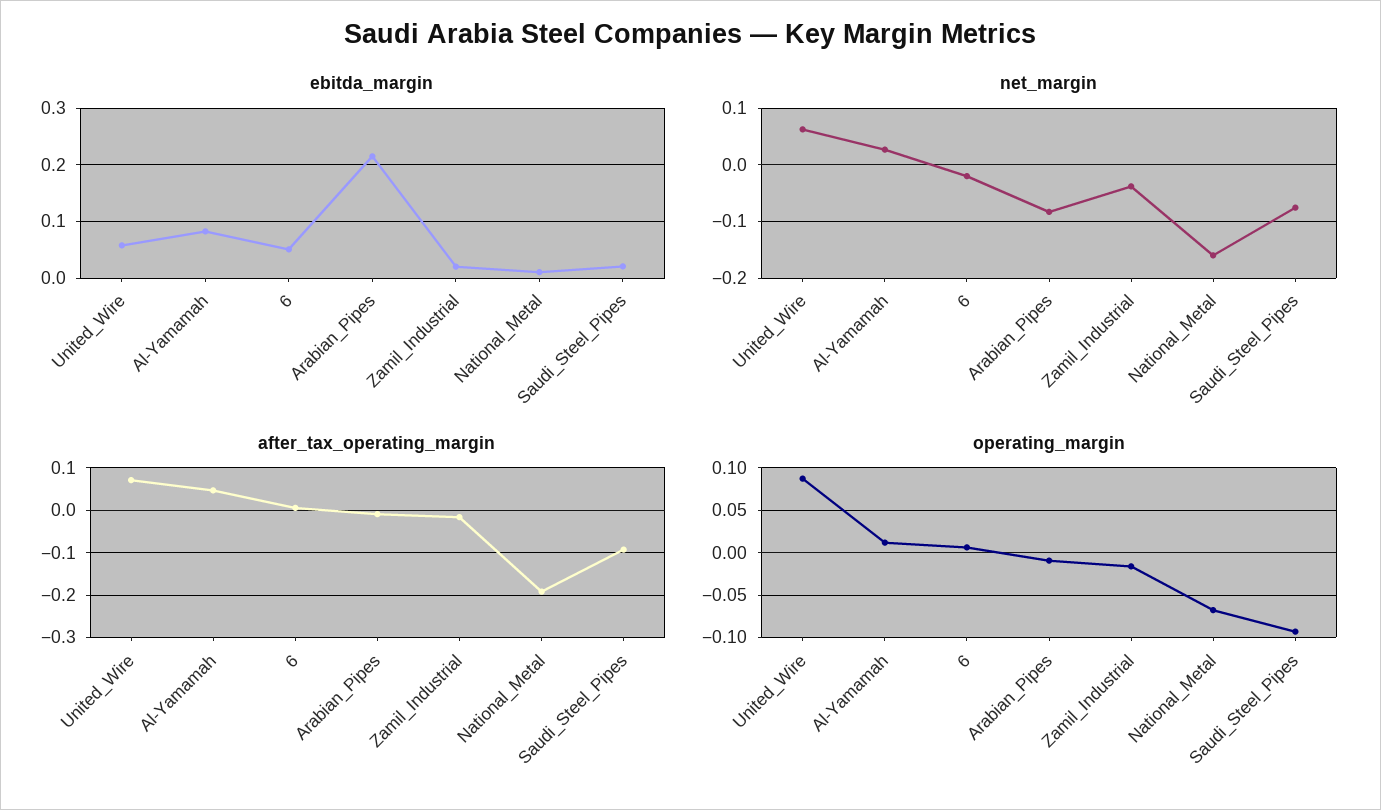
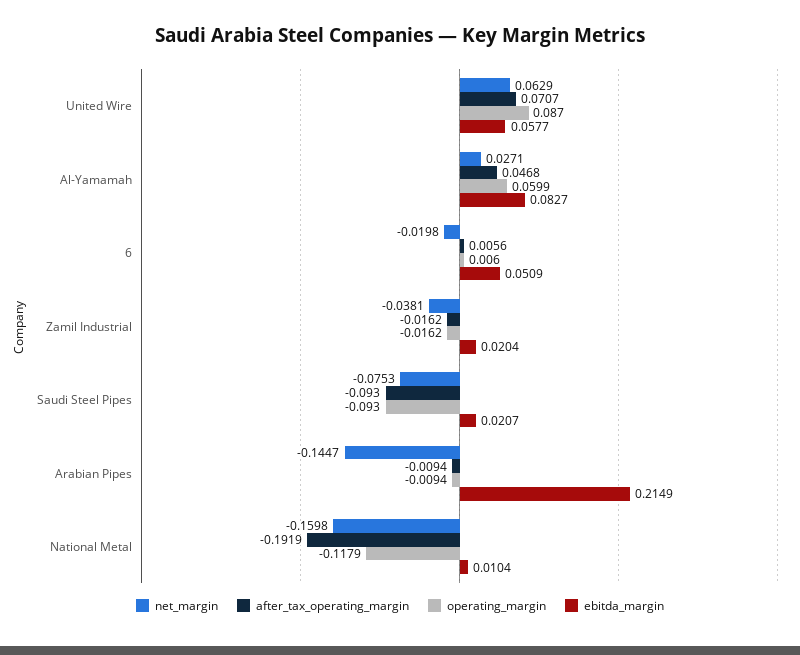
net_margin, Arabian_Pipes: -0.08 -> -0.1447
operating_margin, Al-Yamamah: 0.01 -> 0.0599
operating_margin, National_Metal: -0.07 -> -0.1179

